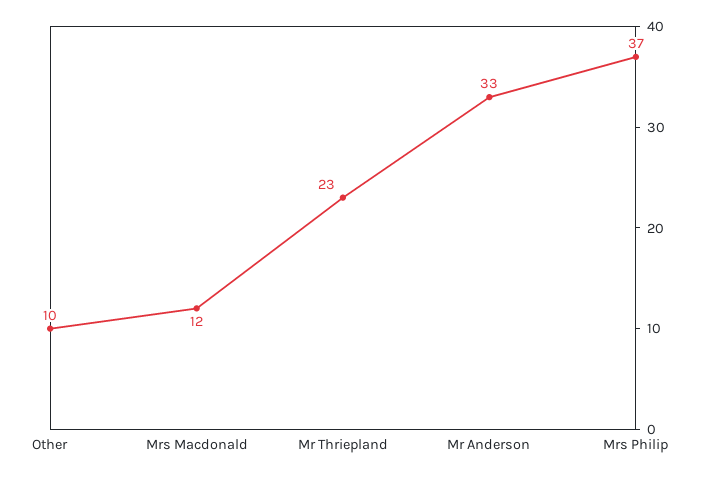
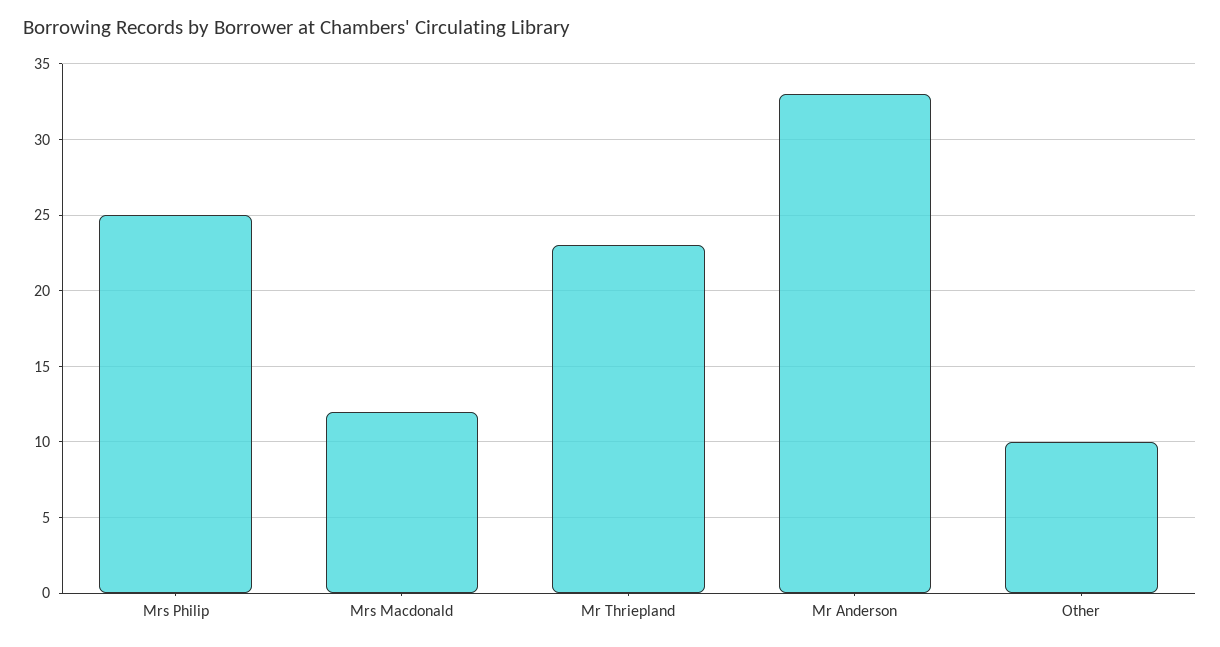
Mrs Philip: 37 -> 25

